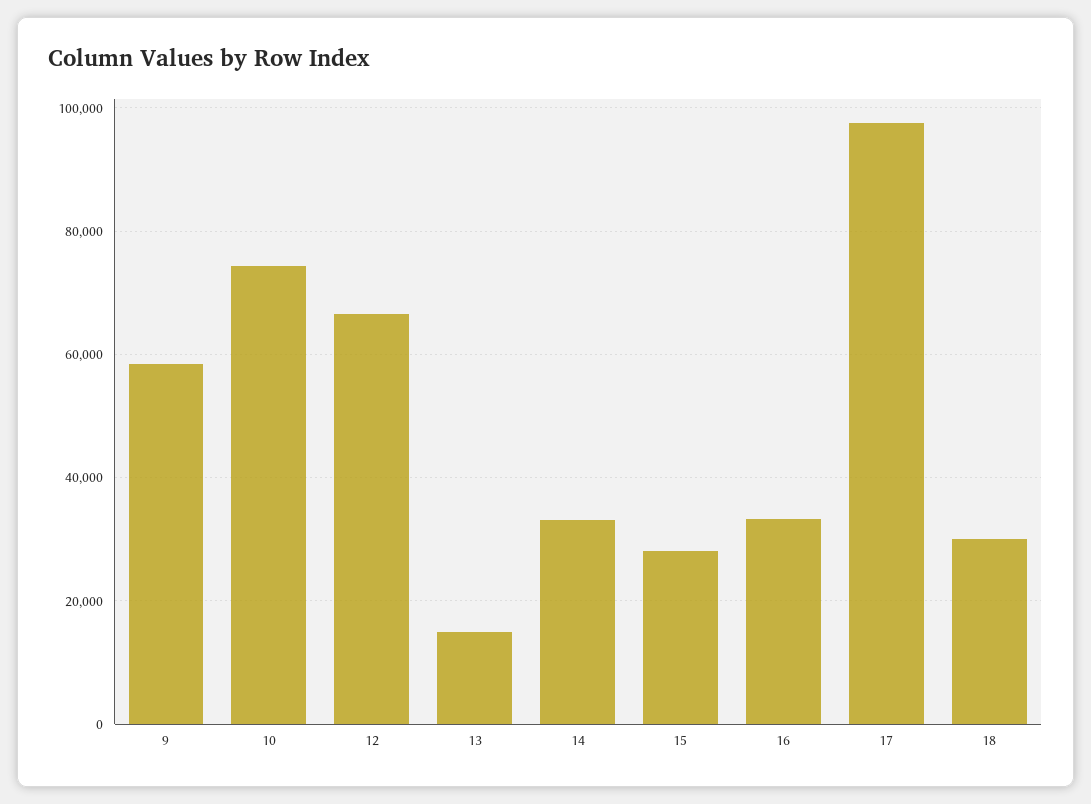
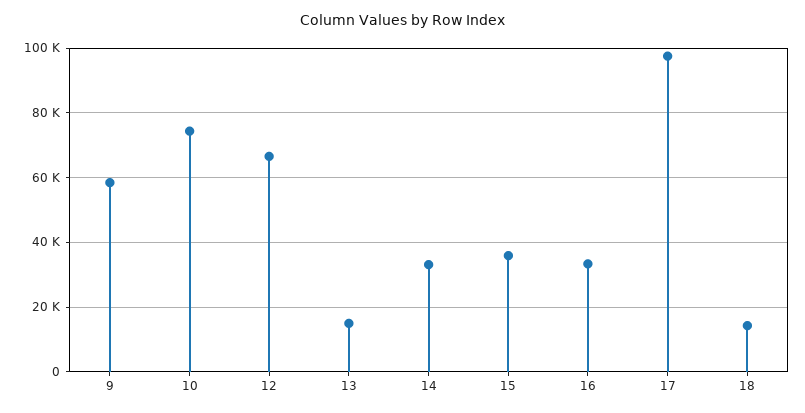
15: 28000 -> 36000
18: 30000 -> 14000

